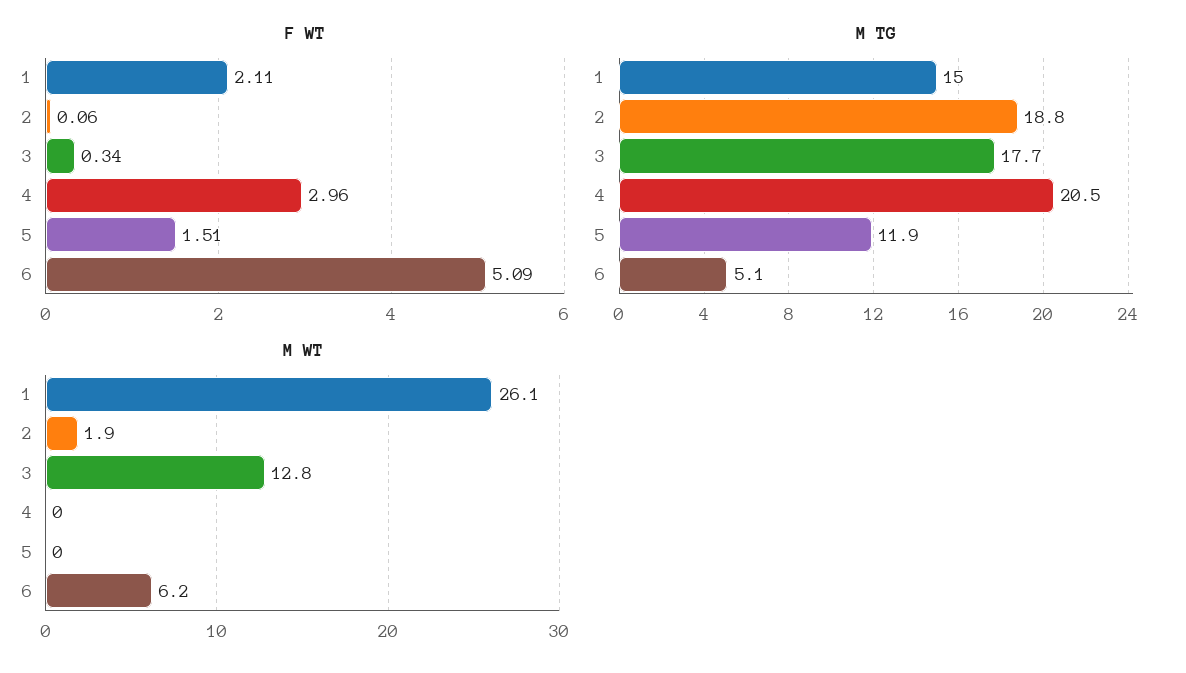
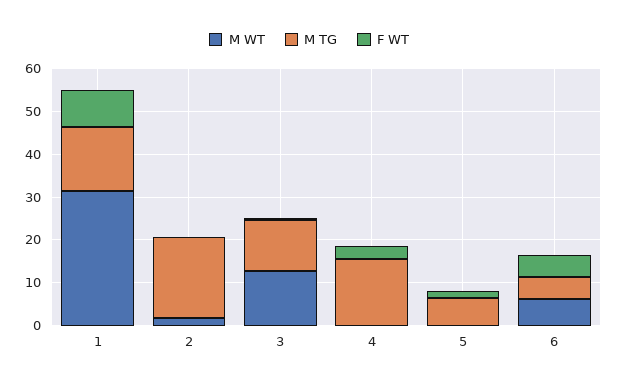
F WT, 1: 2.11 -> 8
M TG, 3: 17.7 -> 12
M TG, 4: 20.5 -> 16
M TG, 5: 11.9 -> 6
M WT, 1: 26.1 -> 32

